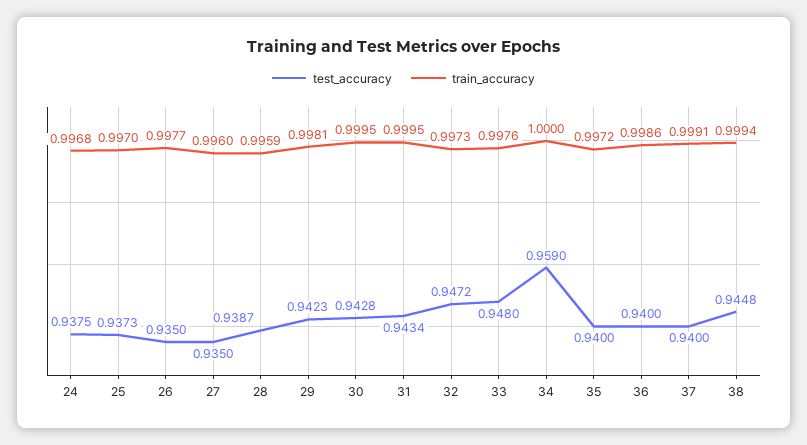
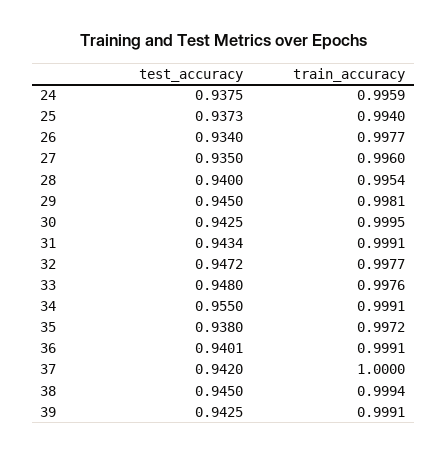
train_accuracy, 24: 0.9968 -> 0.9959
train_accuracy, 25: 0.997 -> 0.994
test_accuracy, 26: 0.935 -> 0.934
test_accuracy, 28: 0.9387 -> 0.94
train_accuracy, 28: 0.9959 -> 0.9954
test_accuracy, 29: 0.9423 -> 0.945
test_accuracy, 30: 0.9428 -> 0.9425
train_accuracy, 31: 0.9995 -> 0.9991
train_accuracy, 32: 0.9973 -> 0.9977
test_accuracy, 34: 0.959 -> 0.955
train_accuracy, 34: 1 -> 0.9991
test_accuracy, 35: 0.94 -> 0.938
test_accuracy, 36: 0.94 -> 0.9401
train_accuracy, 36: 0.9986 -> 0.9991
test_accuracy, 37: 0.94 -> 0.942
train_accuracy, 37: 0.9991 -> 1
test_accuracy, 38: 0.9448 -> 0.945
test_accuracy, 39: none -> 0.9425
train_accuracy, 39: none -> 0.9991

